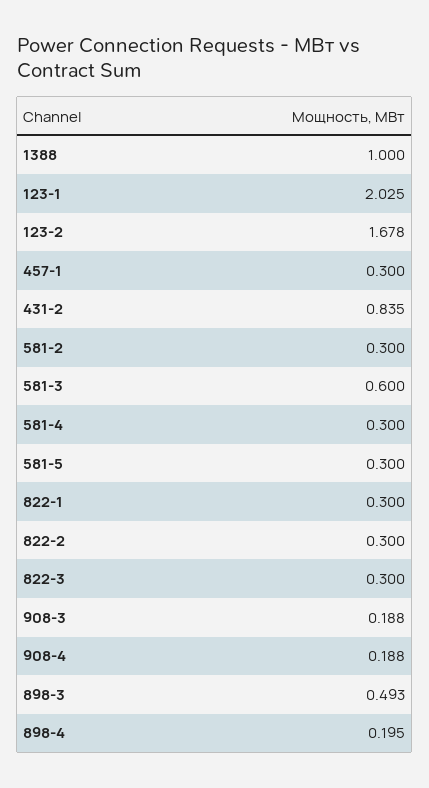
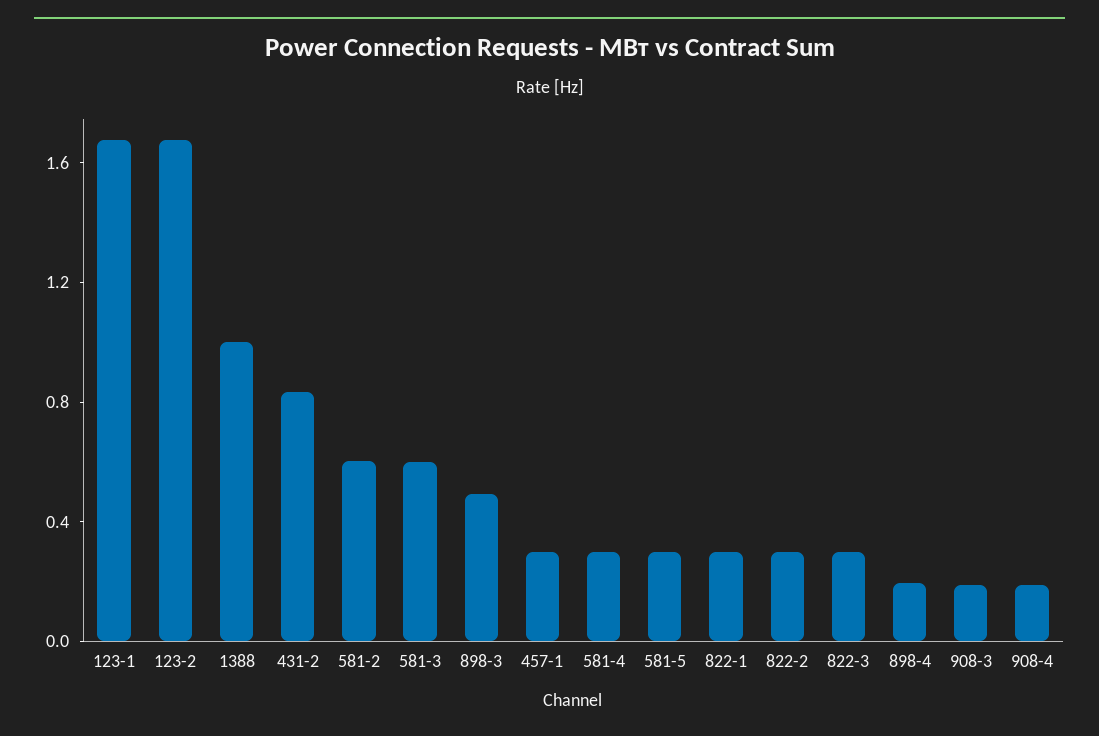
123-1: 2.025 -> 1.7
581-2: 0.3 -> 0.6

